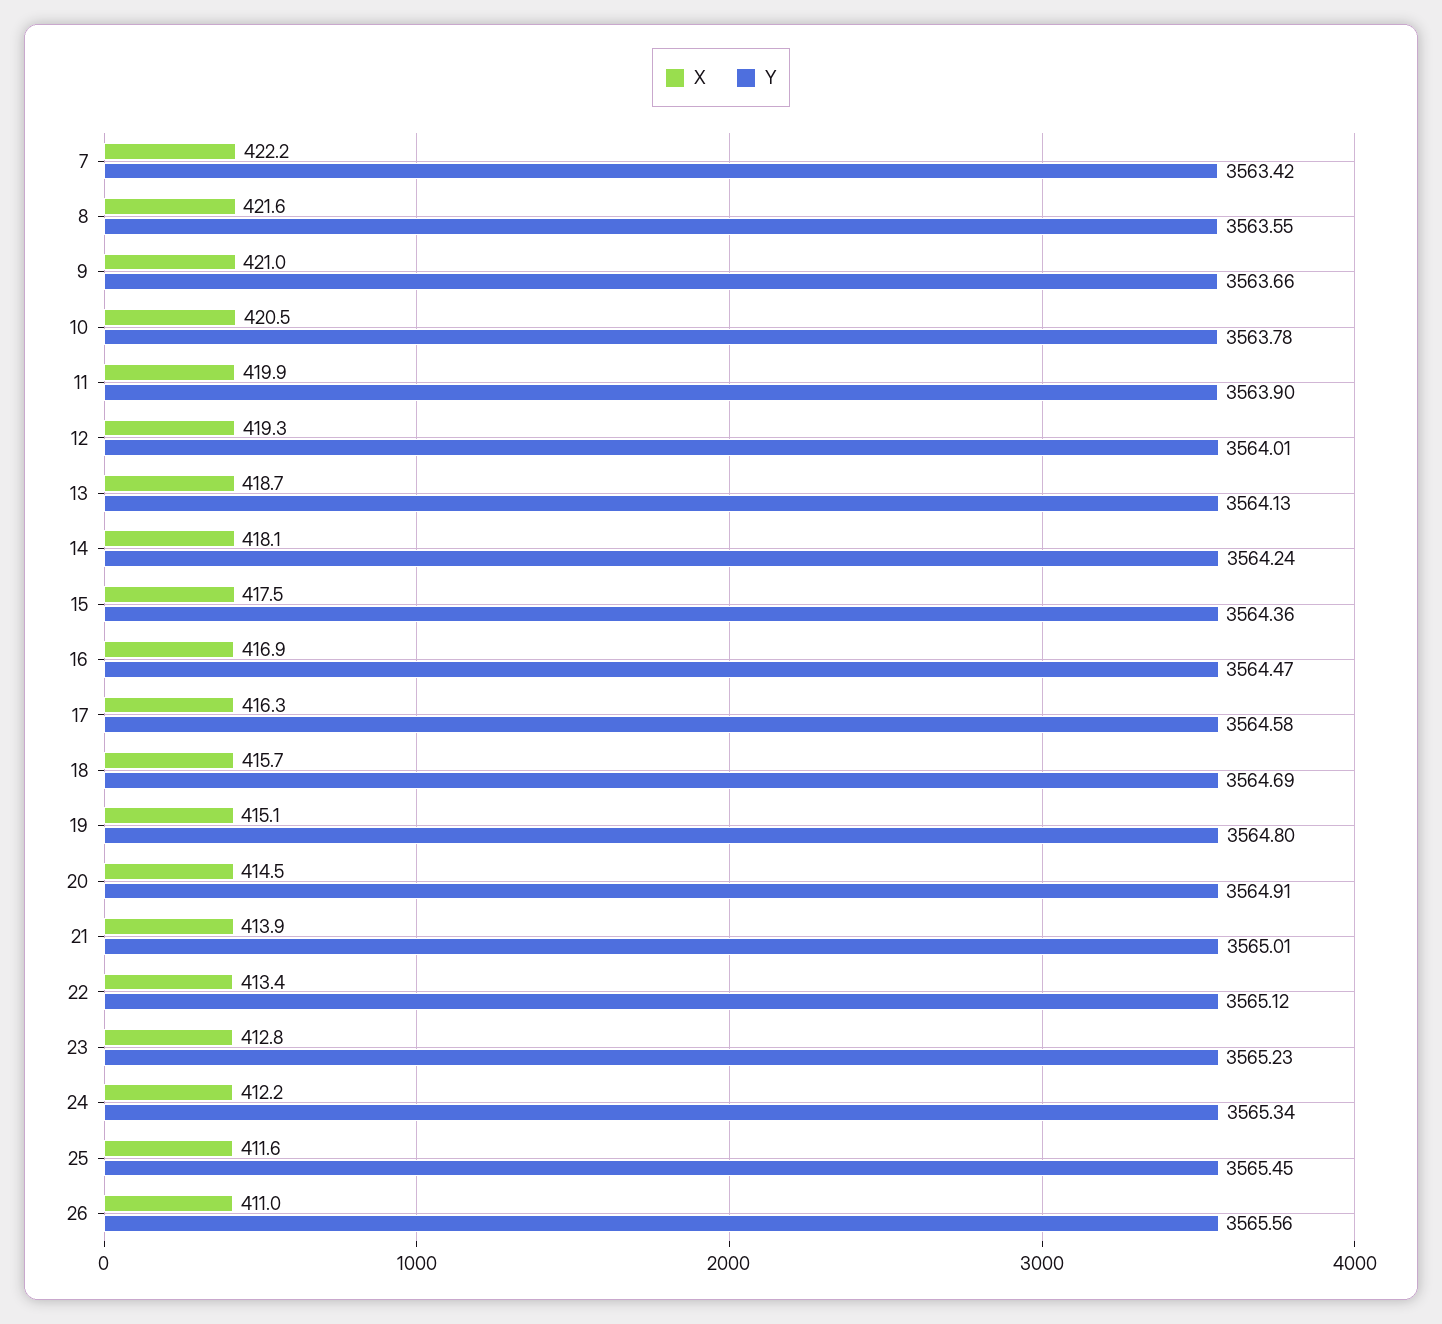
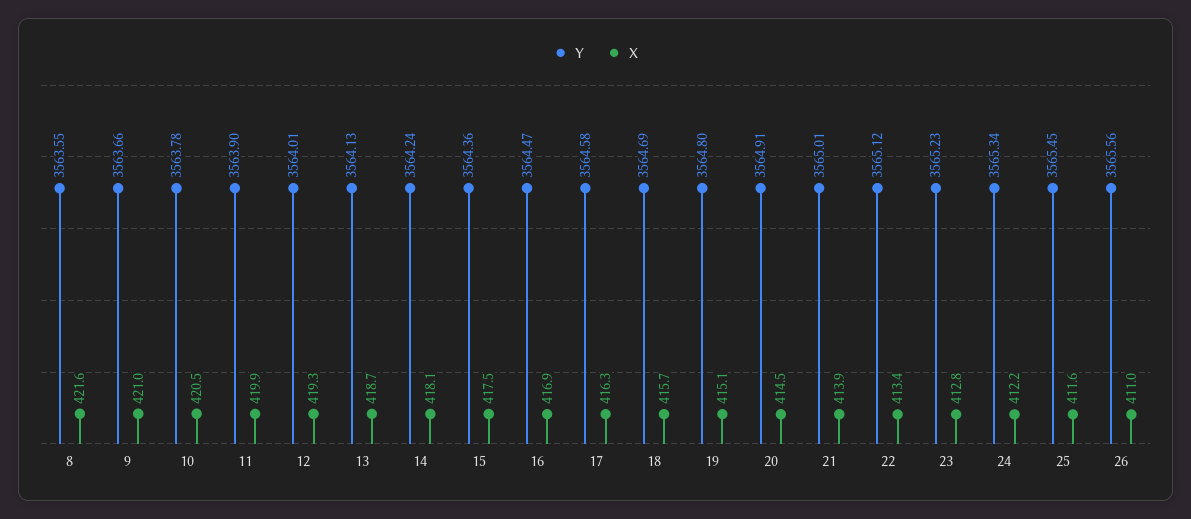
X, 7: 422.2 -> none
Y, 7: 3563.42 -> none

